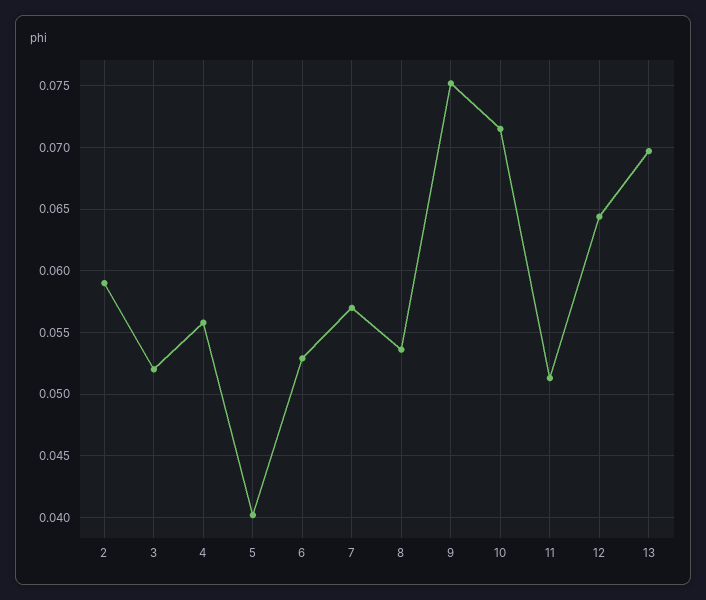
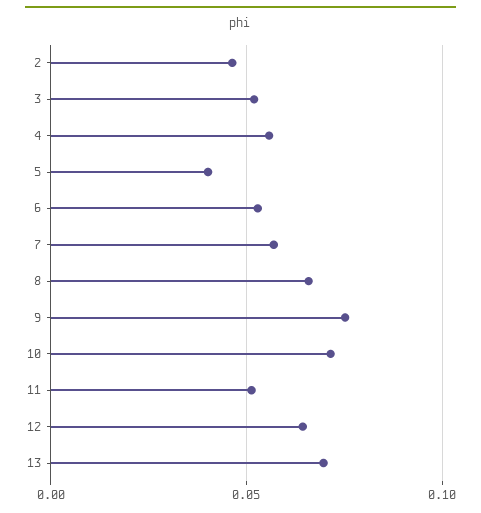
2: 0.059 -> 0.045
8: 0.0535 -> 0.065

